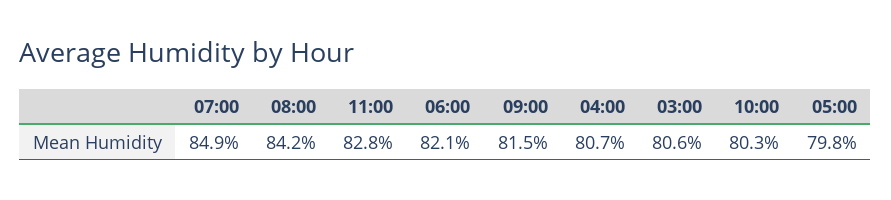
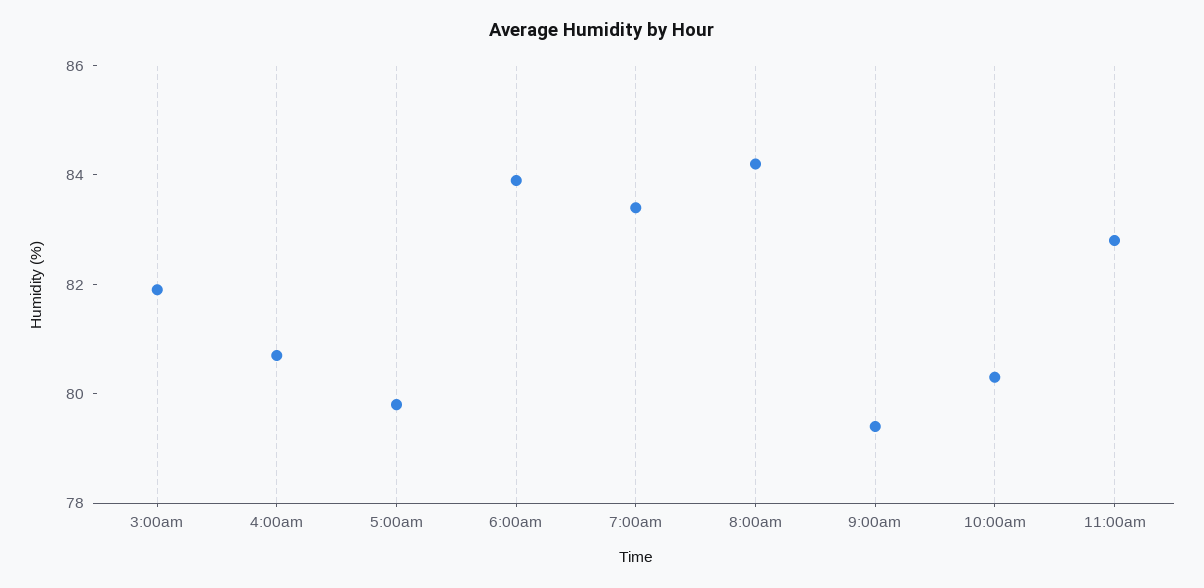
07:00: 84.9 -> 83.5
06:00: 82.1 -> 84
09:00: 81.5 -> 79.5
03:00: 80.6 -> 82

